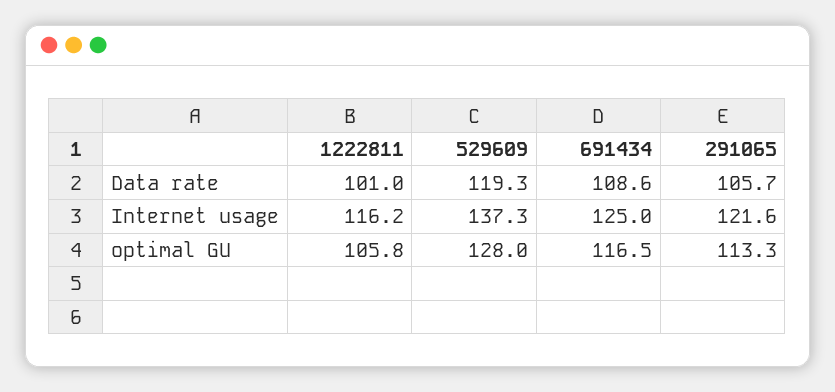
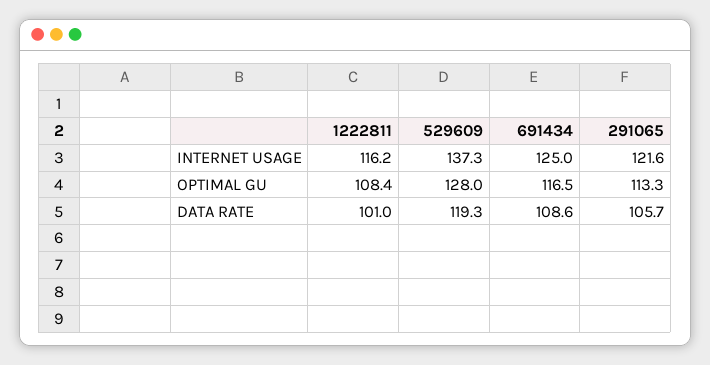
1222811, optimal GU: 105.8 -> 108.4

